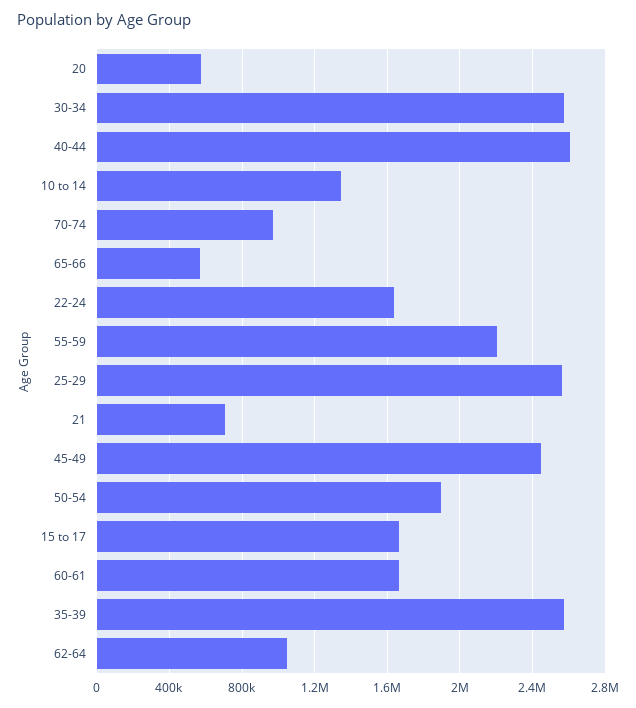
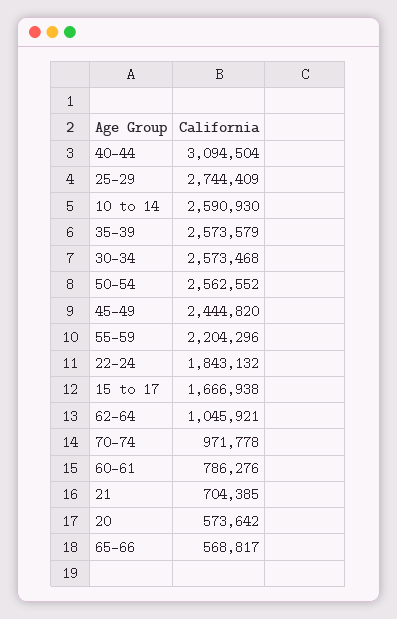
40-44: 2600000 -> 3094504
10 to 14: 1350000 -> 2590930
22-24: 1650000 -> 1843132
25-29: 2550000 -> 2744409
50-54: 1900000 -> 2562552
60-61: 1650000 -> 786276

